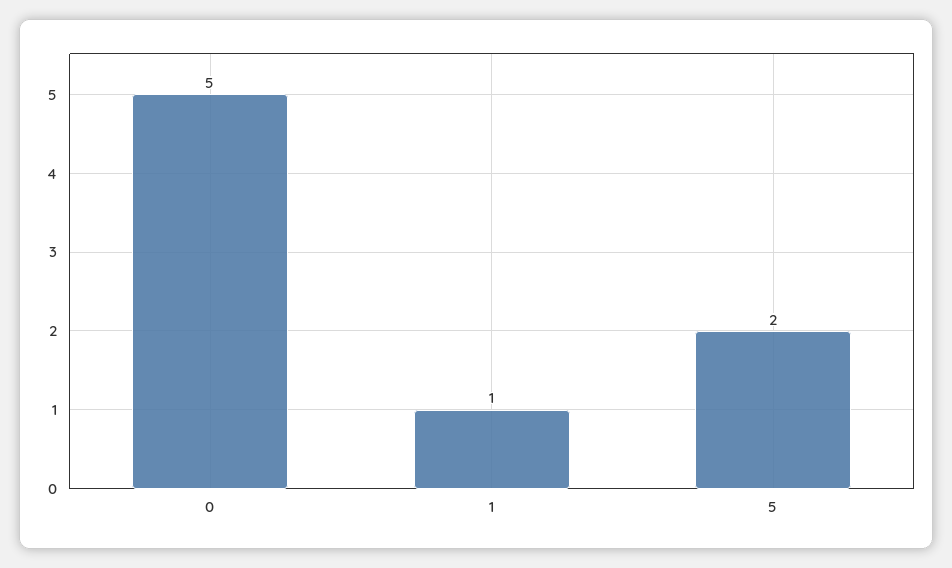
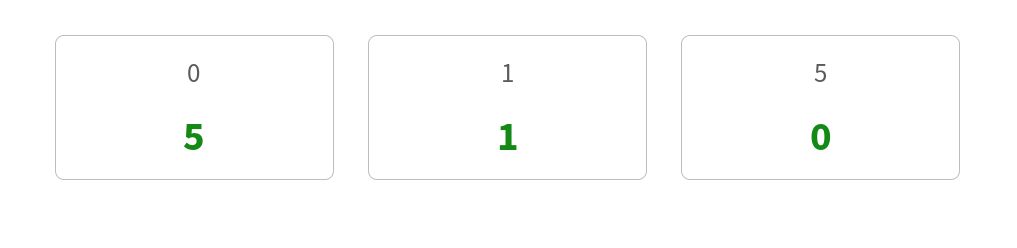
5: 2 -> 0

